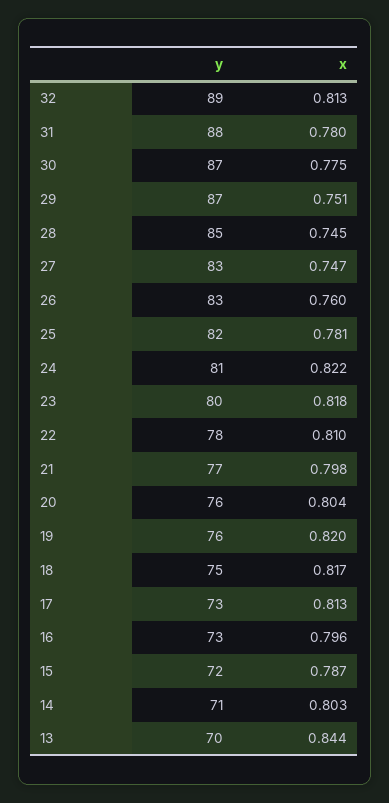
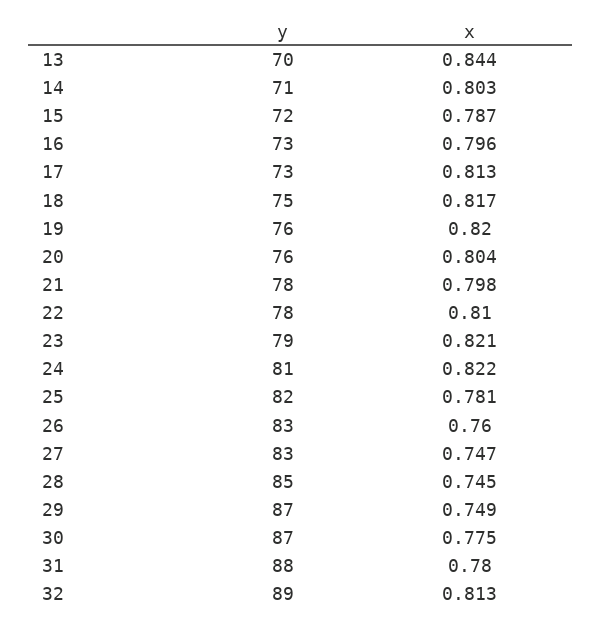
x, 29: 0.751 -> 0.749
y, 23: 80 -> 79
x, 23: 0.818 -> 0.821
y, 21: 77 -> 78

